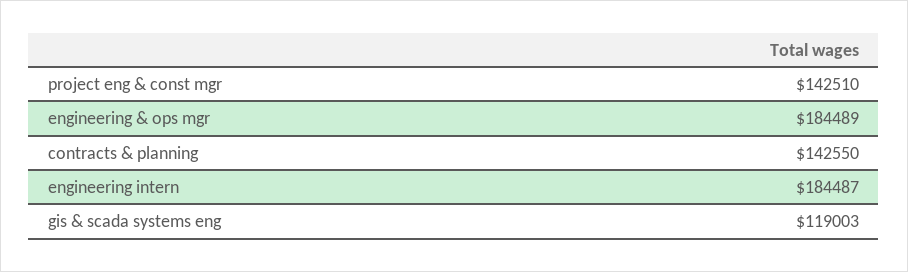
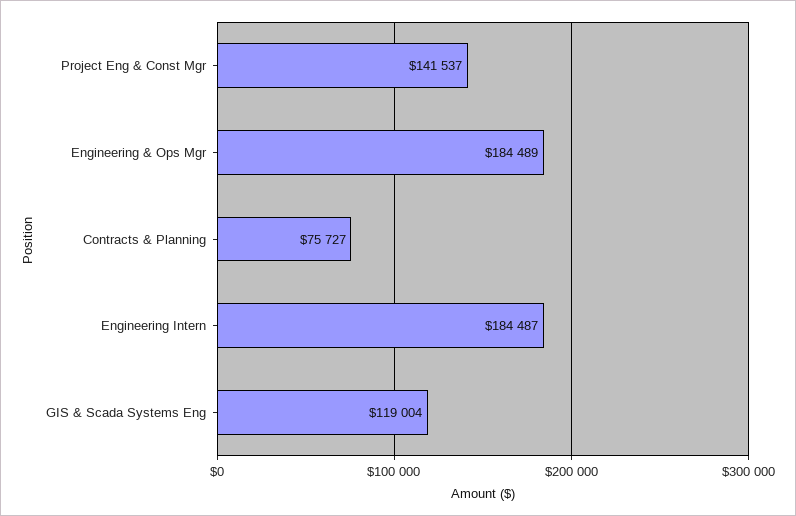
project eng & const mgr: 142510 -> 141537
contracts & planning: 142550 -> 75727
gis & scada systems eng: 119003 -> 119004

